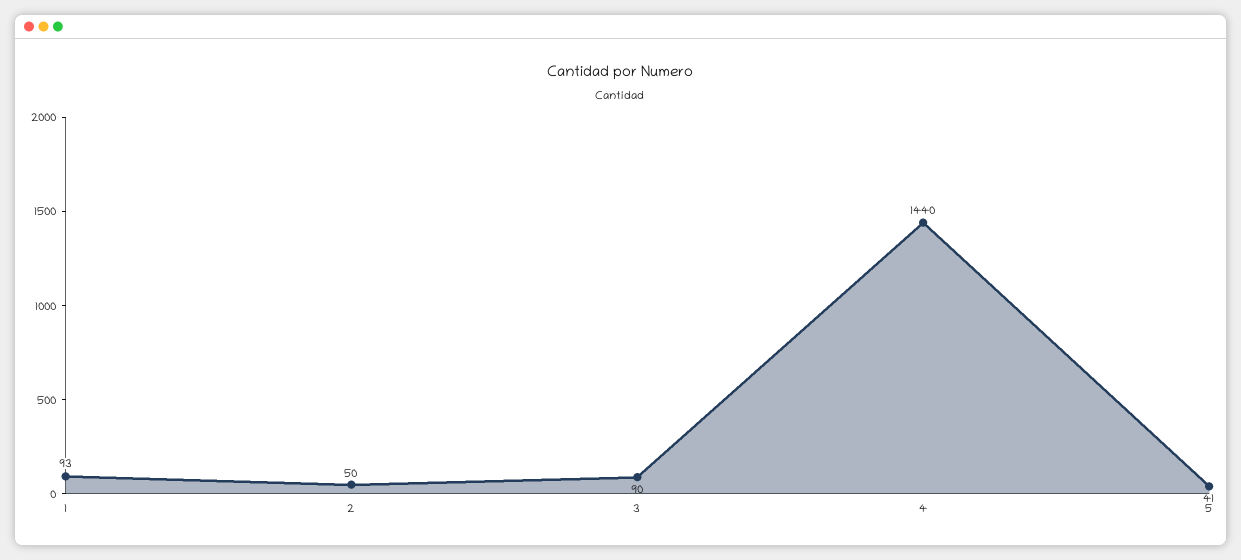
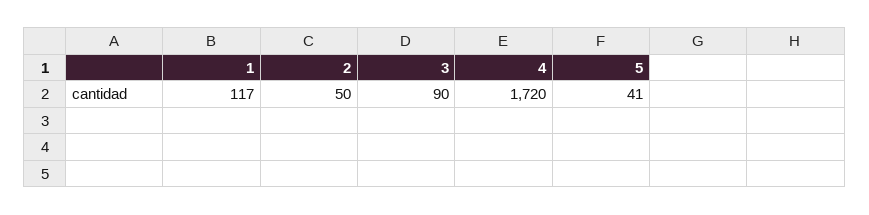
1: 93 -> 117
4: 1440 -> 1720

